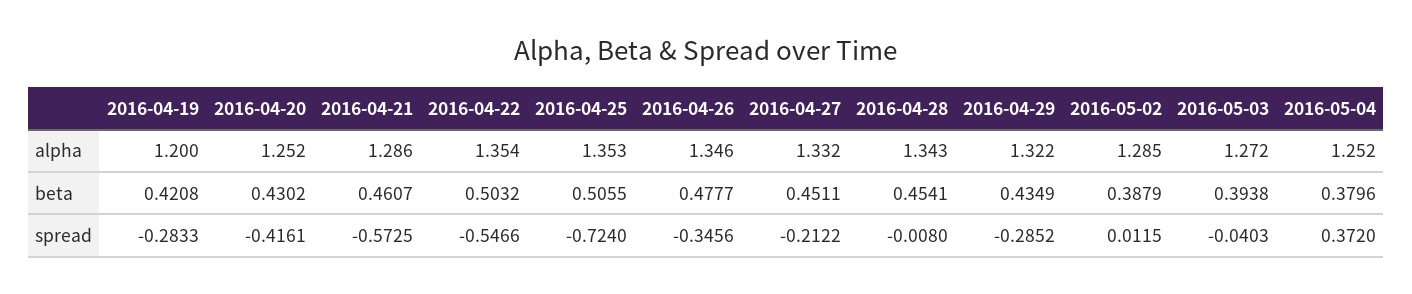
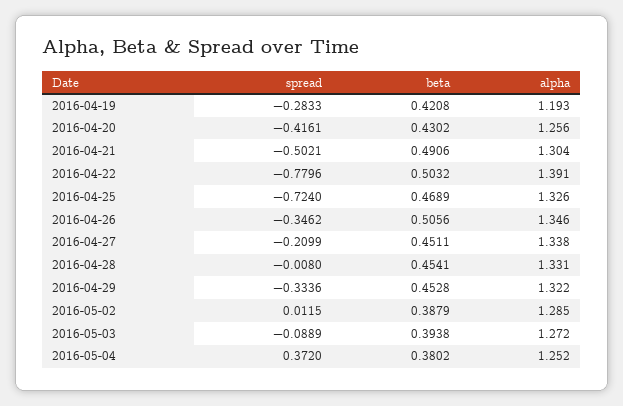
2016-04-19, alpha: 1.2 -> 1.193
2016-04-20, alpha: 1.252 -> 1.256
2016-04-21, alpha: 1.286 -> 1.304
2016-04-22, alpha: 1.354 -> 1.391
2016-04-25, alpha: 1.353 -> 1.326
2016-04-27, alpha: 1.332 -> 1.338
2016-04-28, alpha: 1.343 -> 1.331
2016-04-21, beta: 0.4607 -> 0.4906
2016-04-25, beta: 0.5055 -> 0.4689
2016-04-26, beta: 0.4777 -> 0.5056
2016-04-29, beta: 0.4349 -> 0.4528
2016-05-04, beta: 0.3796 -> 0.3802
2016-04-21, spread: -0.5725 -> -0.5021
2016-04-22, spread: -0.5466 -> -0.7796
2016-04-26, spread: -0.3456 -> -0.3462
2016-04-27, spread: -0.2122 -> -0.2099
2016-04-29, spread: -0.2852 -> -0.3336
2016-05-03, spread: -0.0403 -> -0.0889

